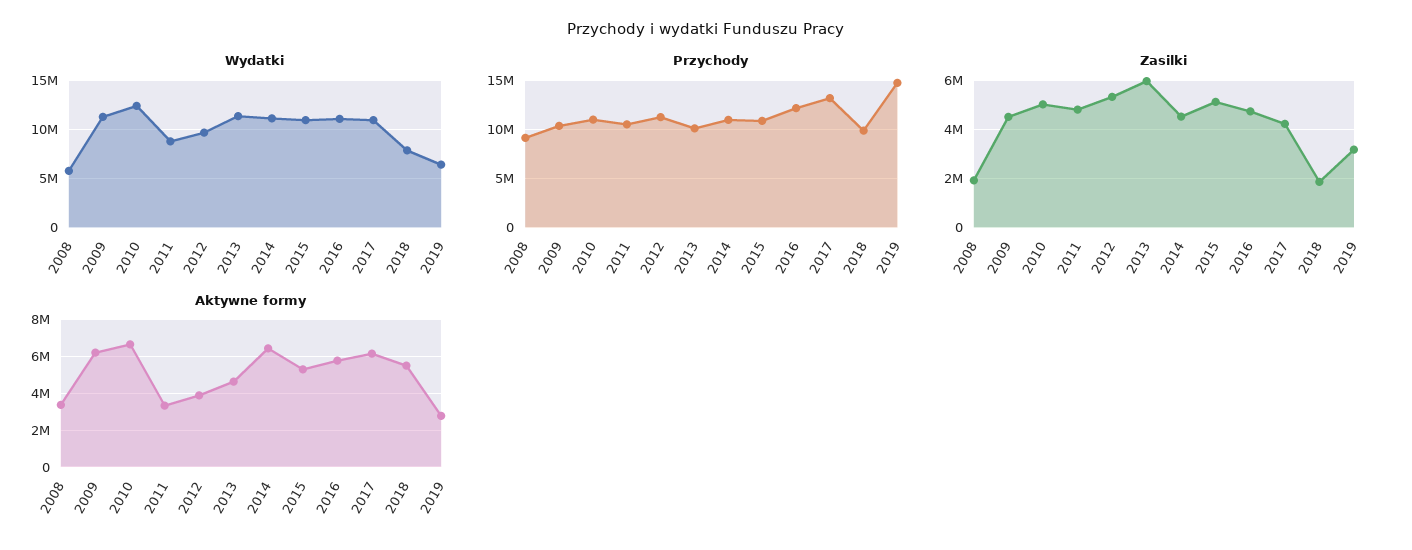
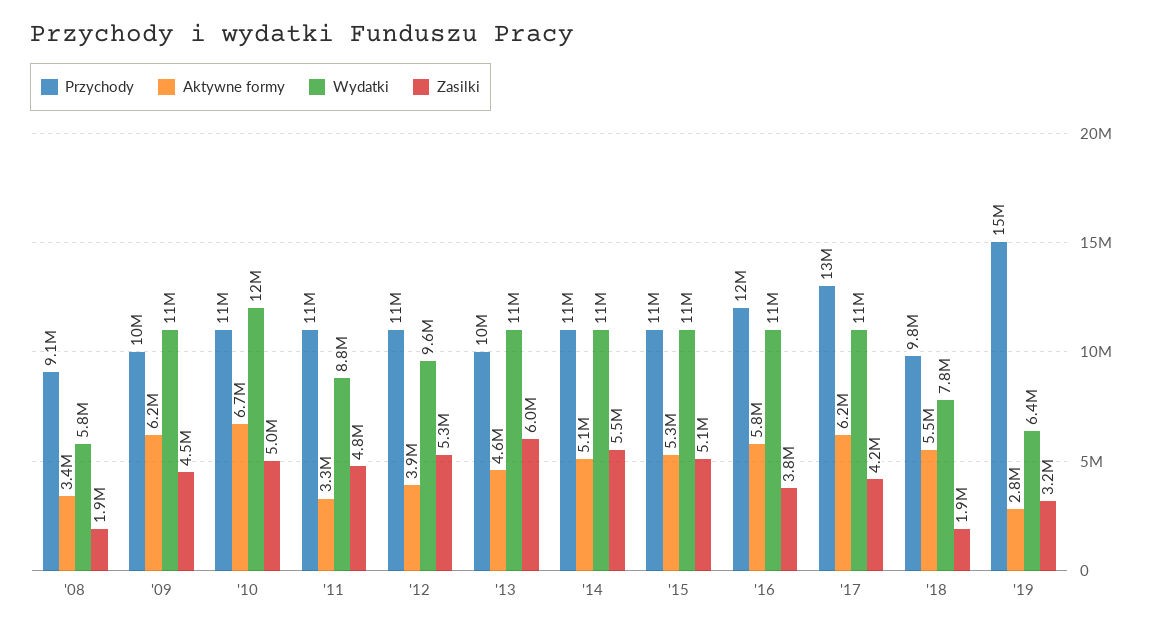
Zasilki, 2014: 4500000 -> 5500000
Zasilki, 2016: 4750000 -> 3800000
Aktywne formy, 2014: 6500000 -> 5100000

